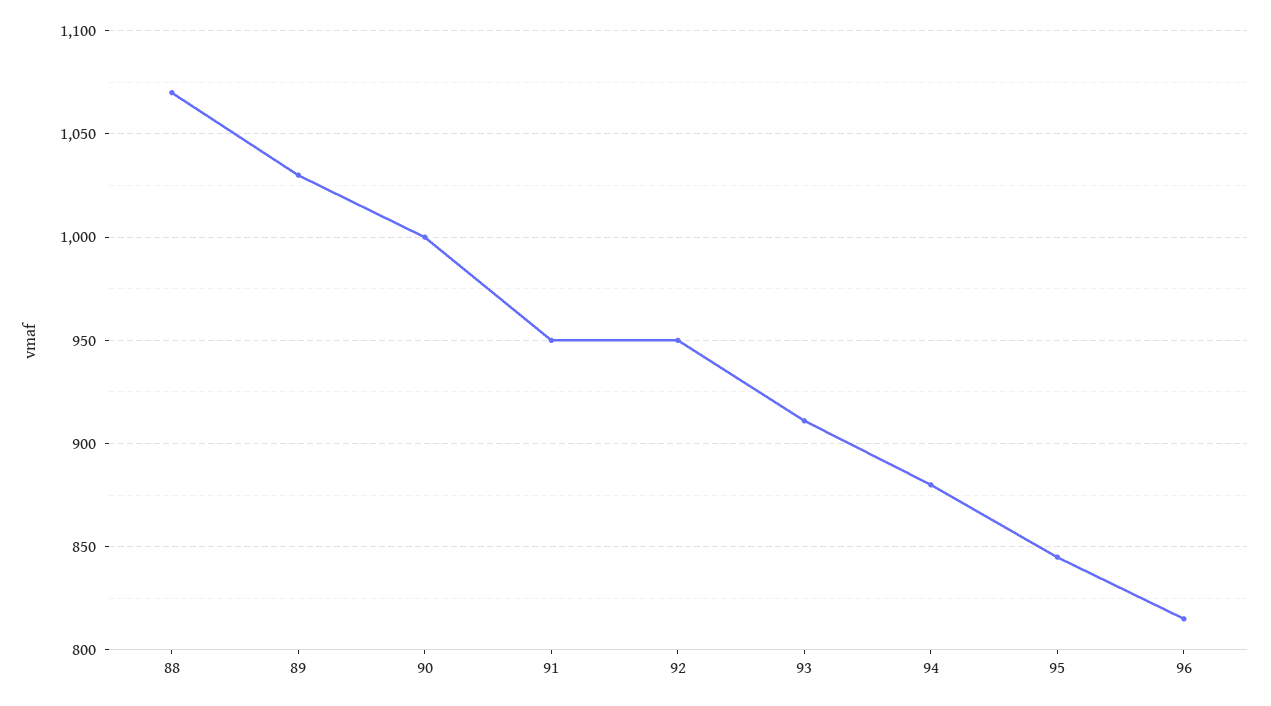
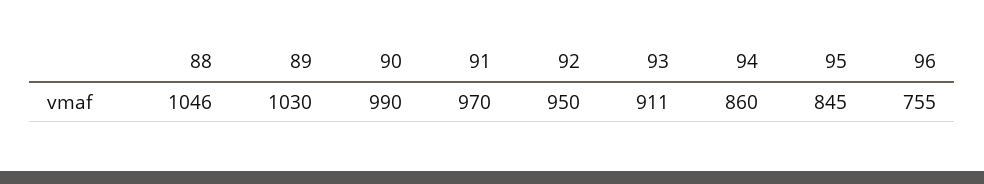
88: 1070 -> 1046
90: 1000 -> 990
91: 950 -> 970
94: 880 -> 860
96: 815 -> 755

